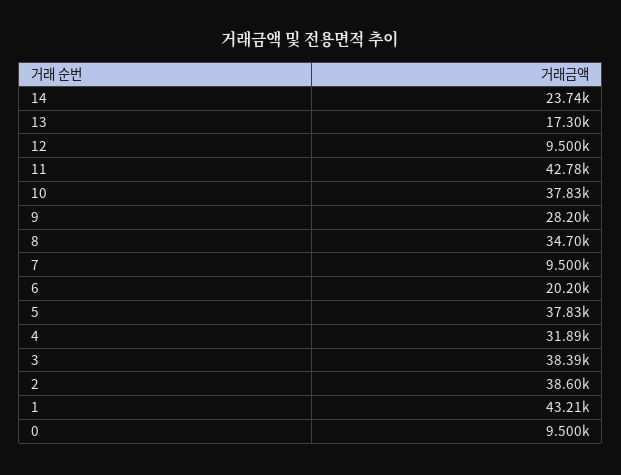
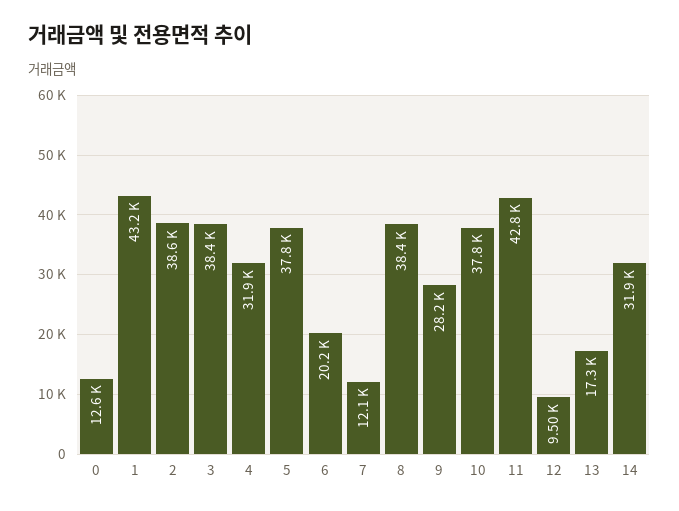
14: 23740 -> 31900
8: 34700 -> 38400
7: 9500 -> 12100
0: 9500 -> 12600

